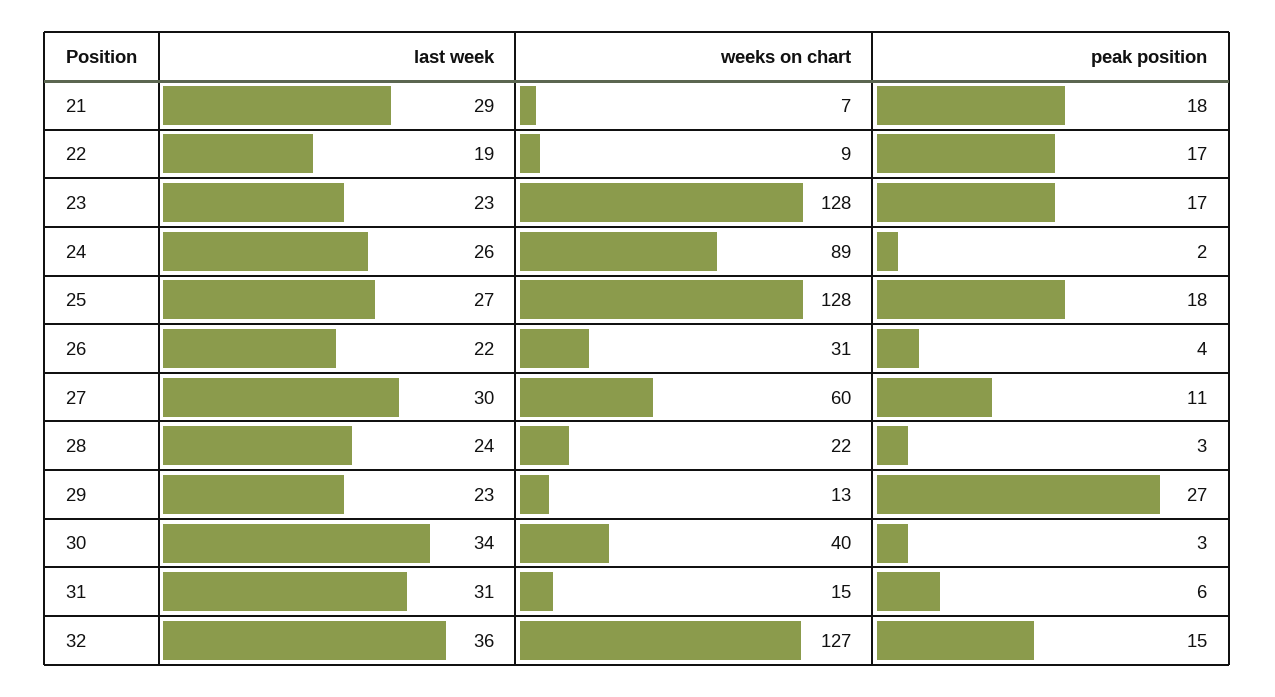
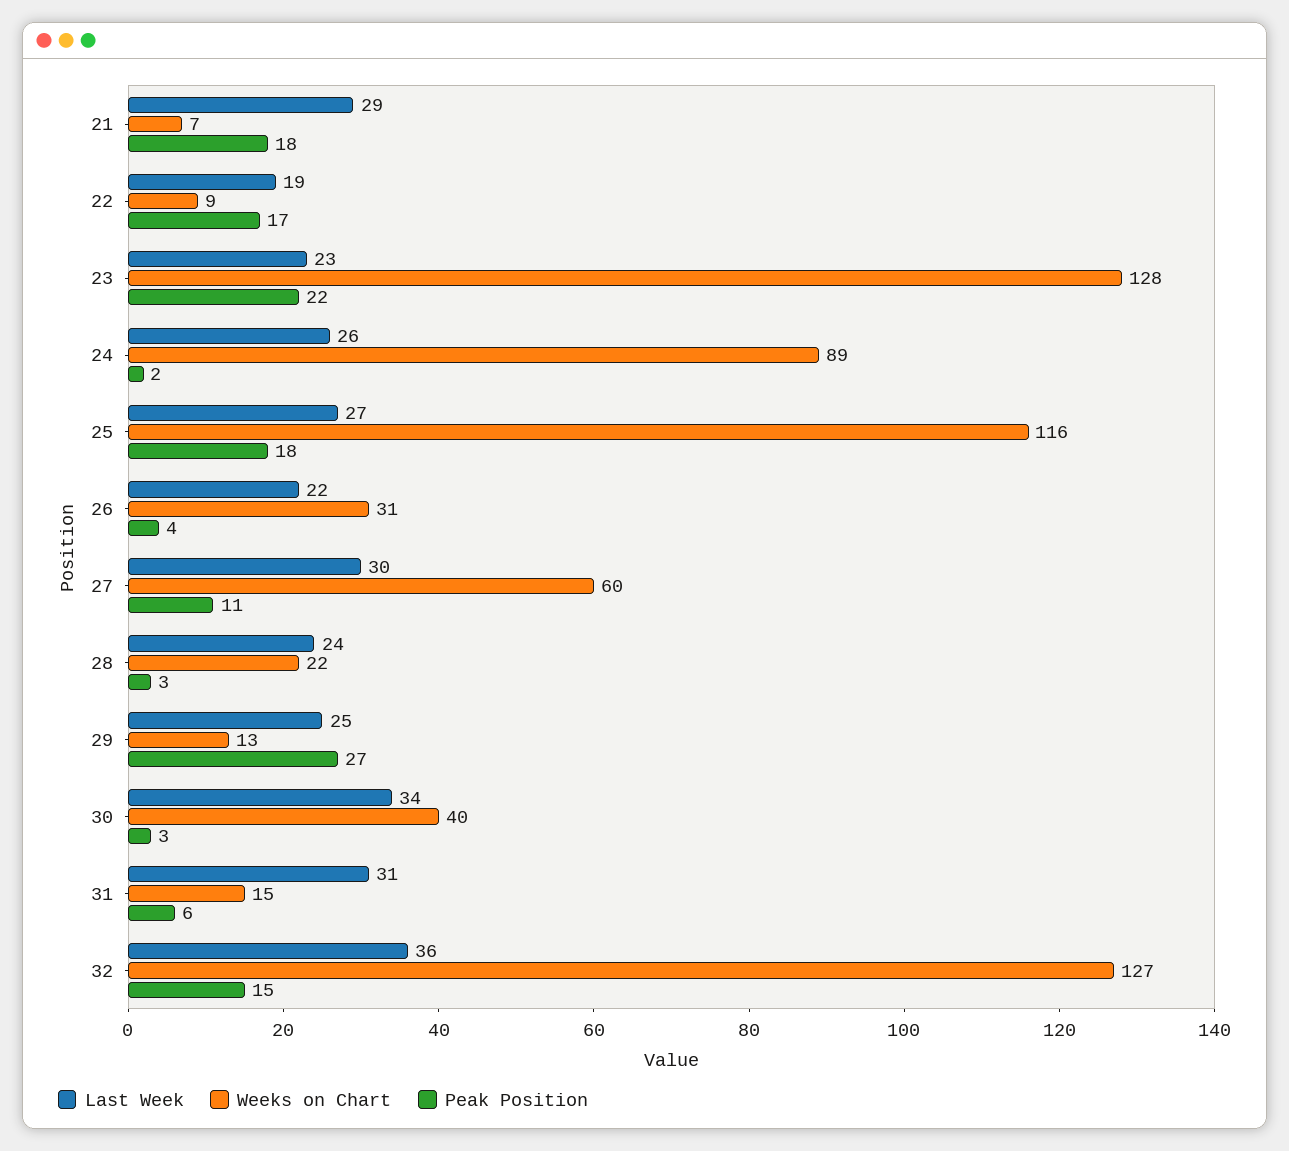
peak position, 23: 17 -> 22
weeks on chart, 25: 128 -> 116
last week, 29: 23 -> 25

